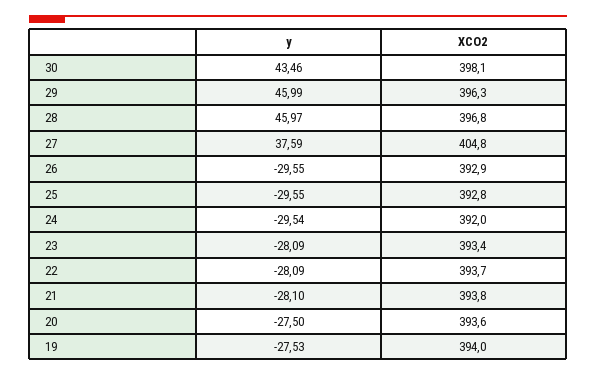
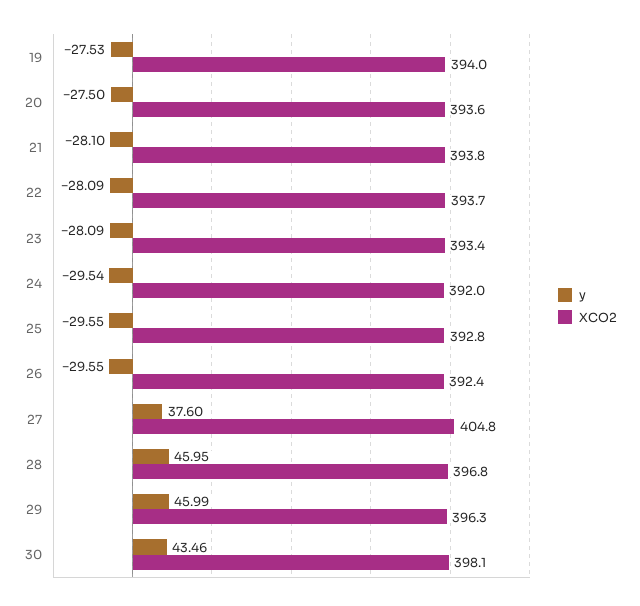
y, 28: 45.97 -> 45.95
y, 27: 37.59 -> 37.6
XCO2, 26: 392.9 -> 392.4

